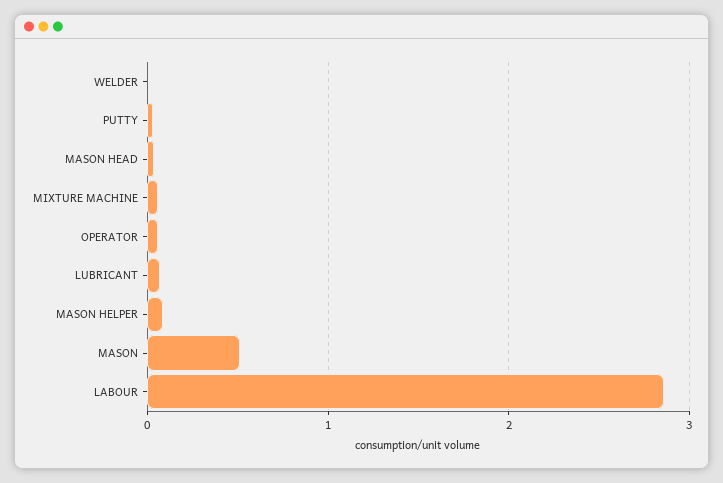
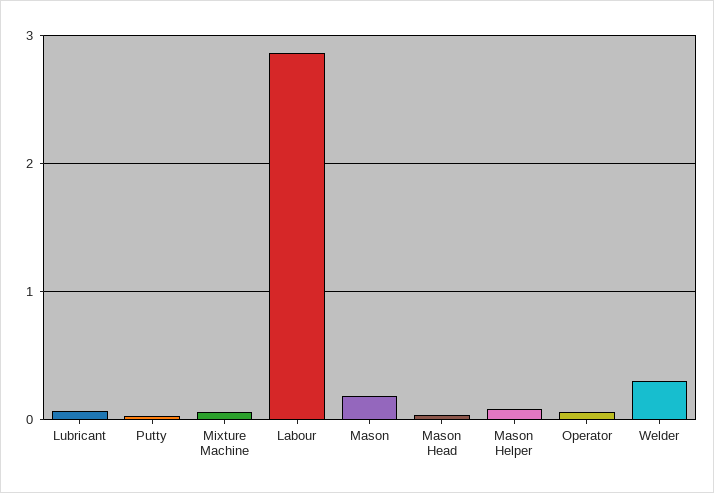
WELDER: 0 -> 0.3
MASON: 0.5 -> 0.2

